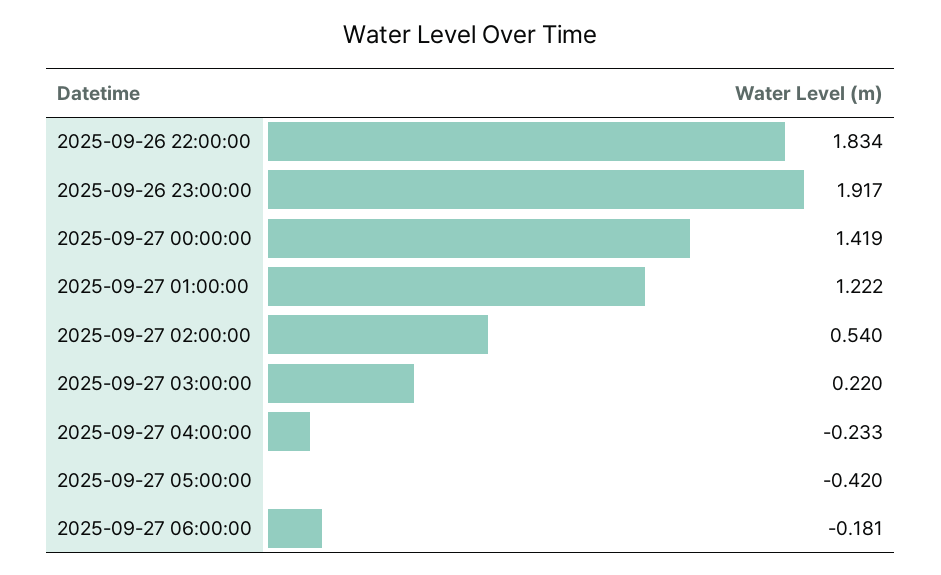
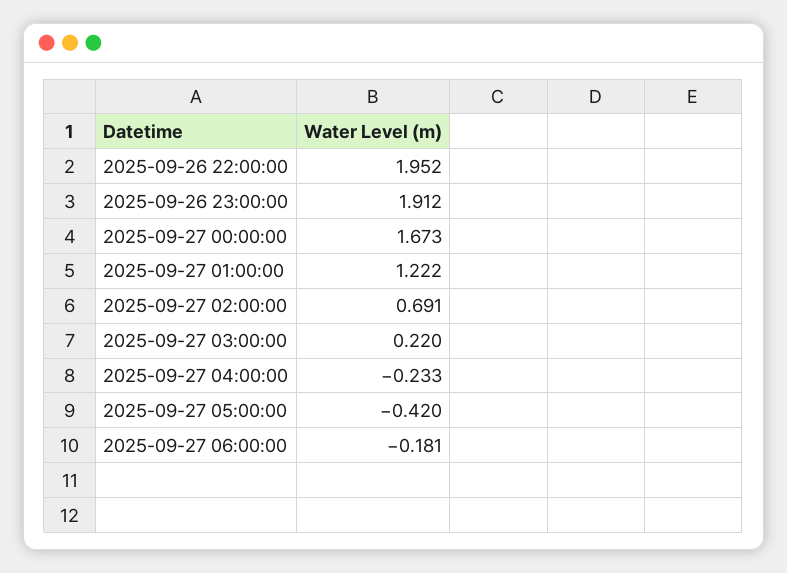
2025-09-26 22:00:00: 1.834 -> 1.952
2025-09-26 23:00:00: 1.917 -> 1.912
2025-09-27 00:00:00: 1.419 -> 1.673
2025-09-27 02:00:00: 0.54 -> 0.691

